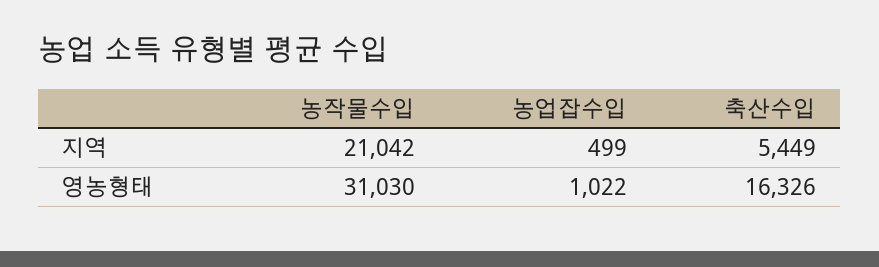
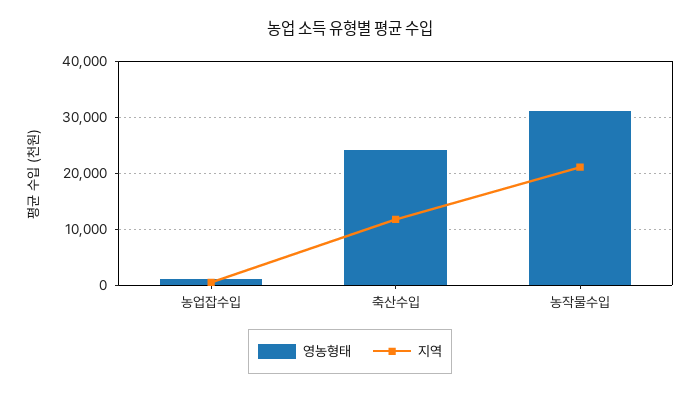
지역, 축산수입: 5449 -> 12000
영농형태, 축산수입: 16326 -> 24000

